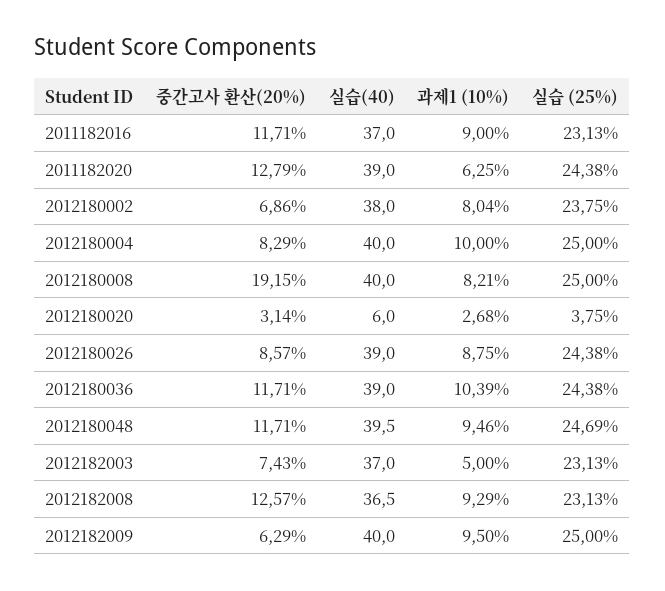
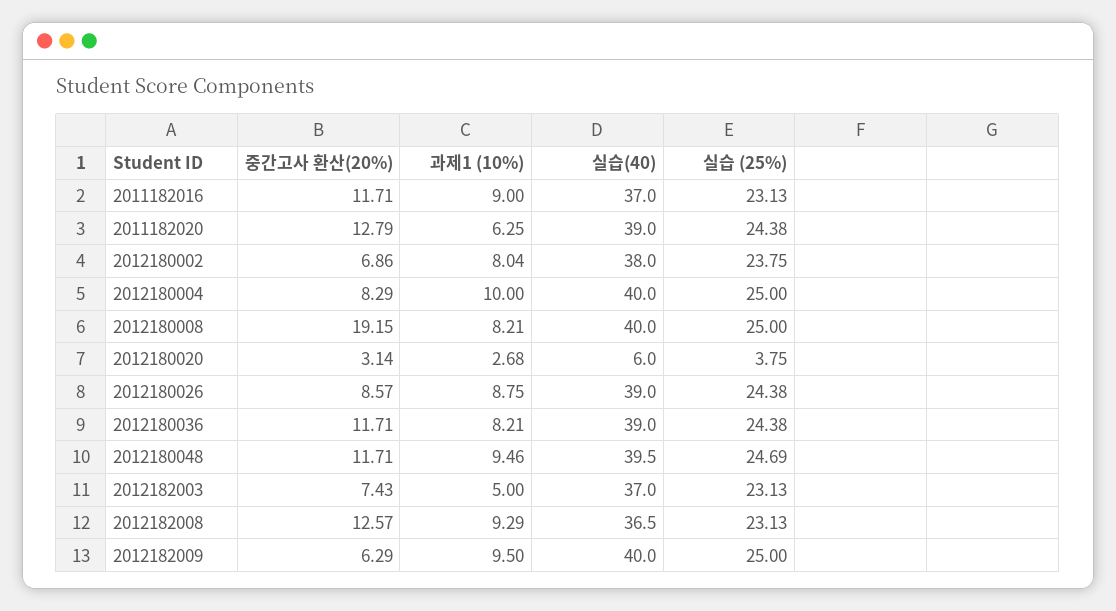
과제1 (10%), 2012180036: 10.39 -> 8.21

